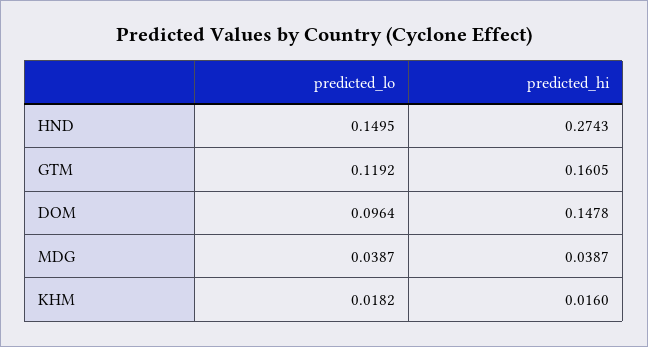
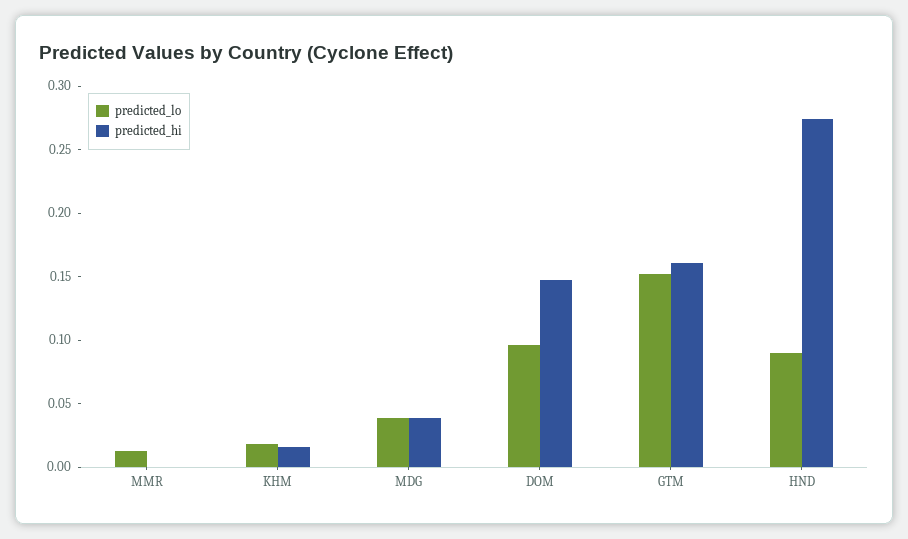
predicted_lo, HND: 0.1495 -> 0.09
predicted_lo, GTM: 0.1192 -> 0.15
predicted_lo, MMR: none -> 0.01
predicted_hi, MMR: none -> 0

